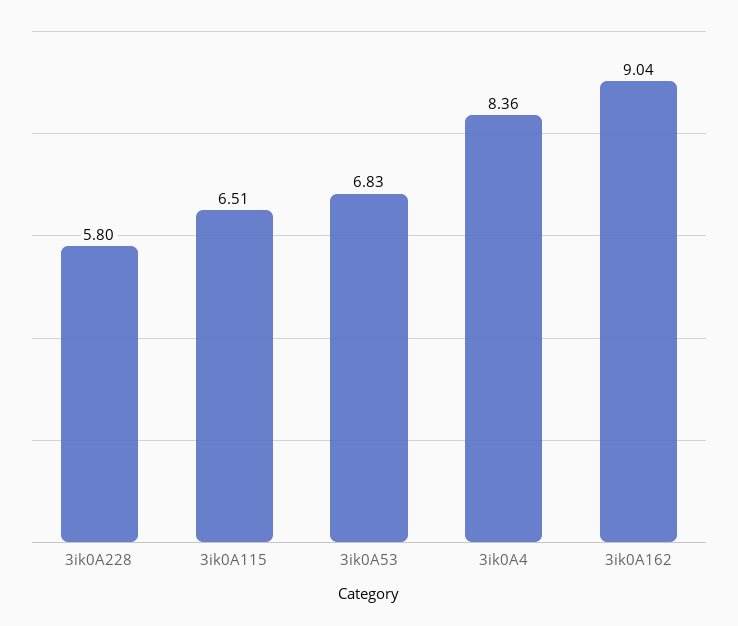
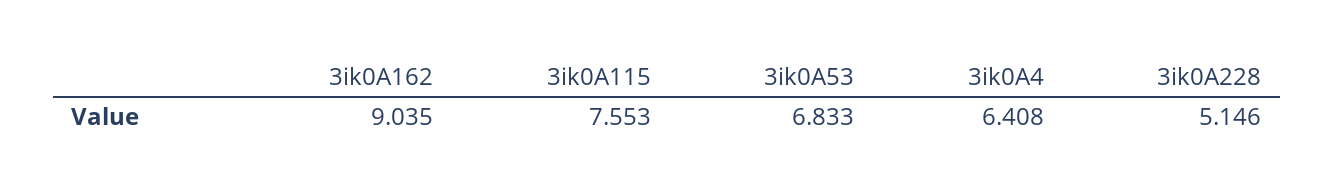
3ik0A228: 5.8 -> 5.146
3ik0A115: 6.51 -> 7.553
3ik0A4: 8.36 -> 6.408

